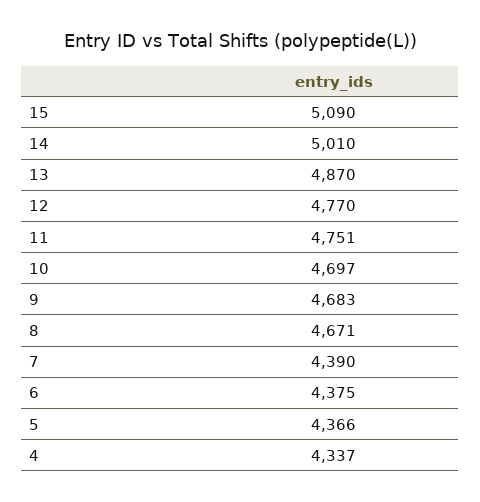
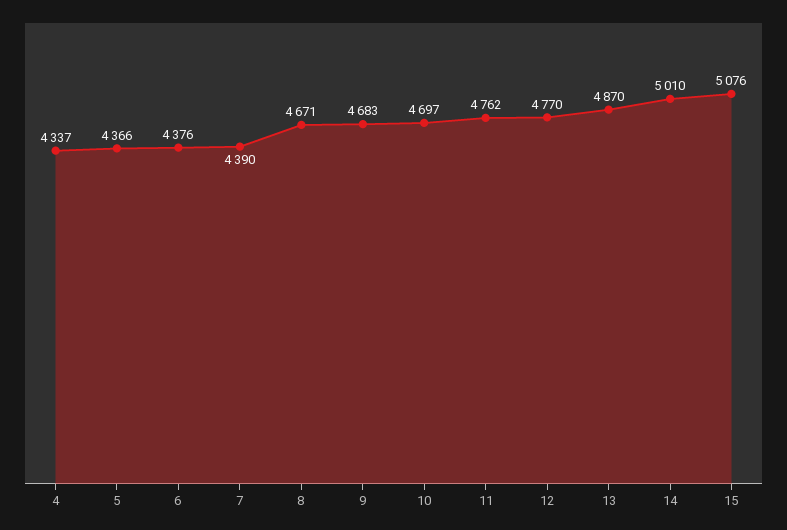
15: 5090 -> 5076
11: 4751 -> 4762
6: 4375 -> 4376

